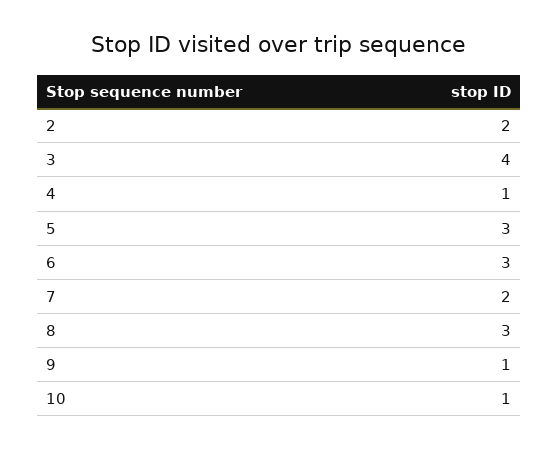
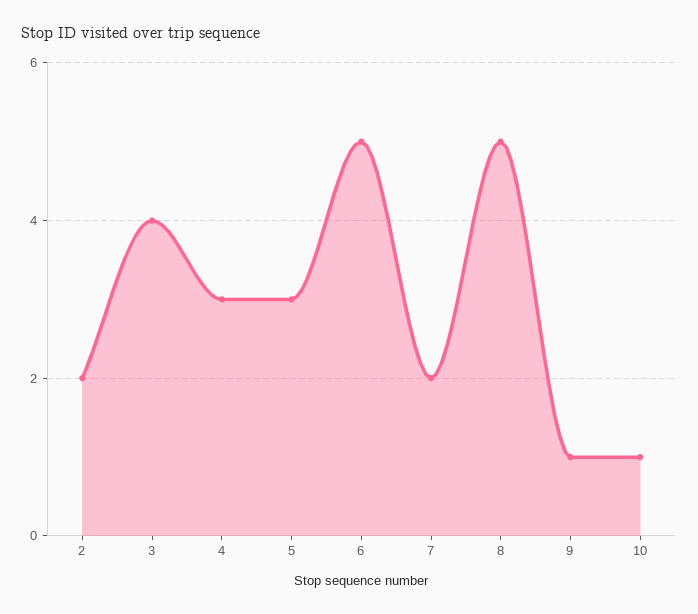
4: 1 -> 3
6: 3 -> 5
8: 3 -> 5

